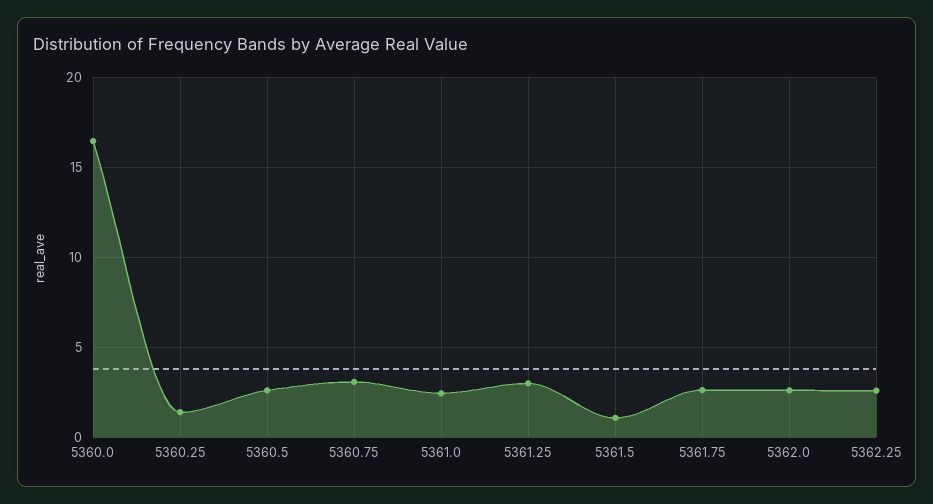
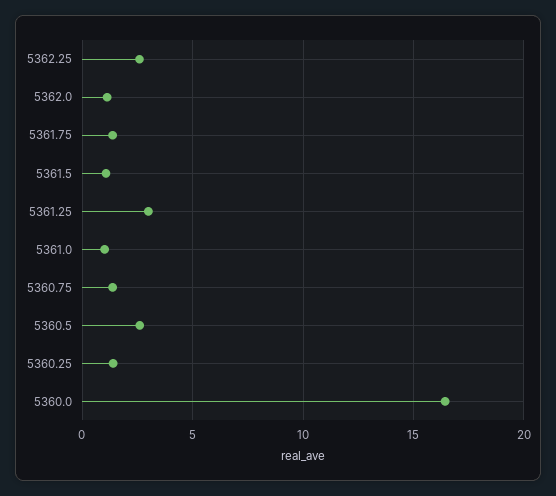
5360.75: 3 -> 1.5
5361.0: 2.5 -> 1
5361.75: 2.5 -> 1.5
5362.0: 2.5 -> 1

